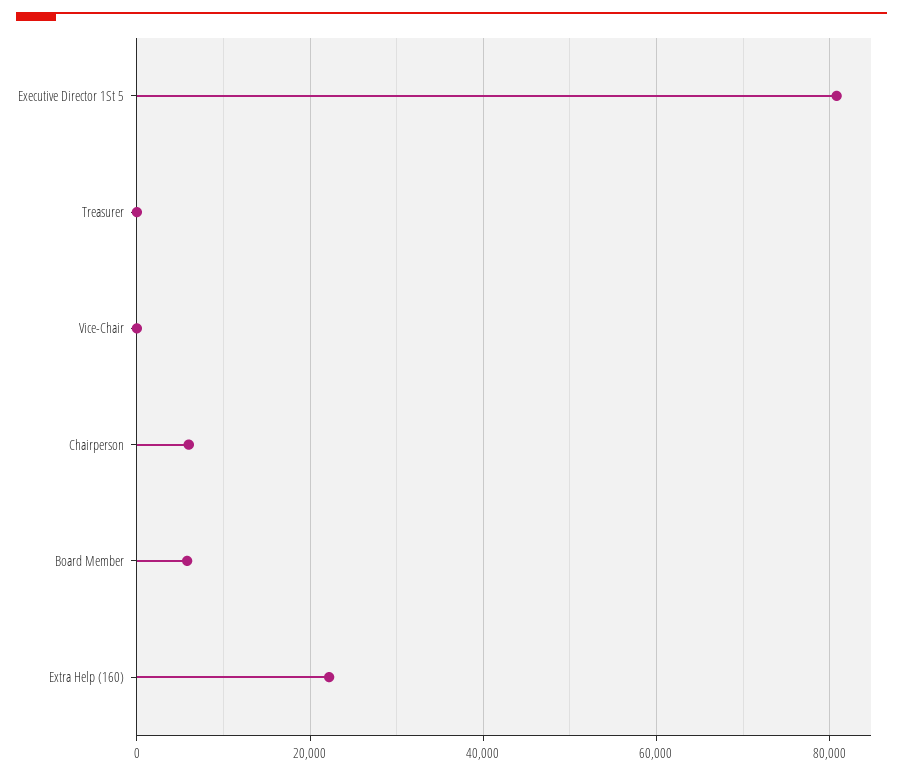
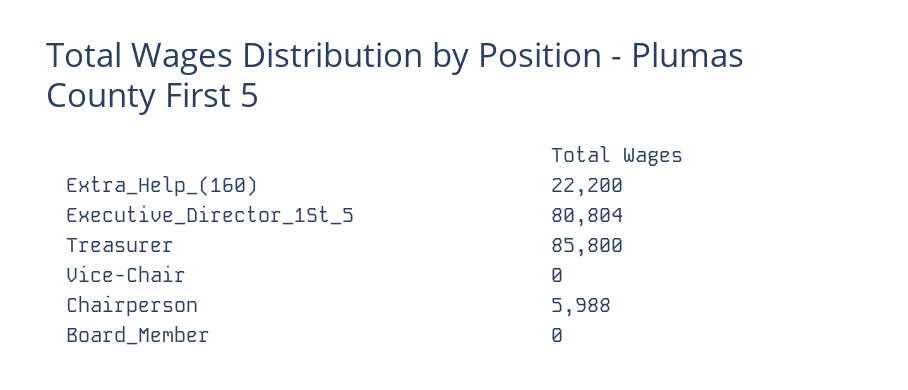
Treasurer: 0 -> 85800
Board Member: 6000 -> 0

